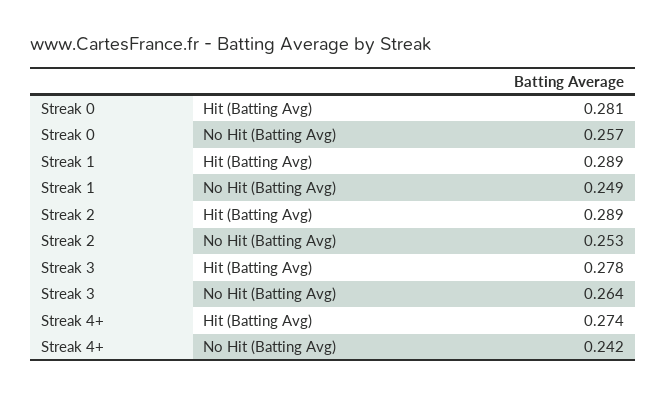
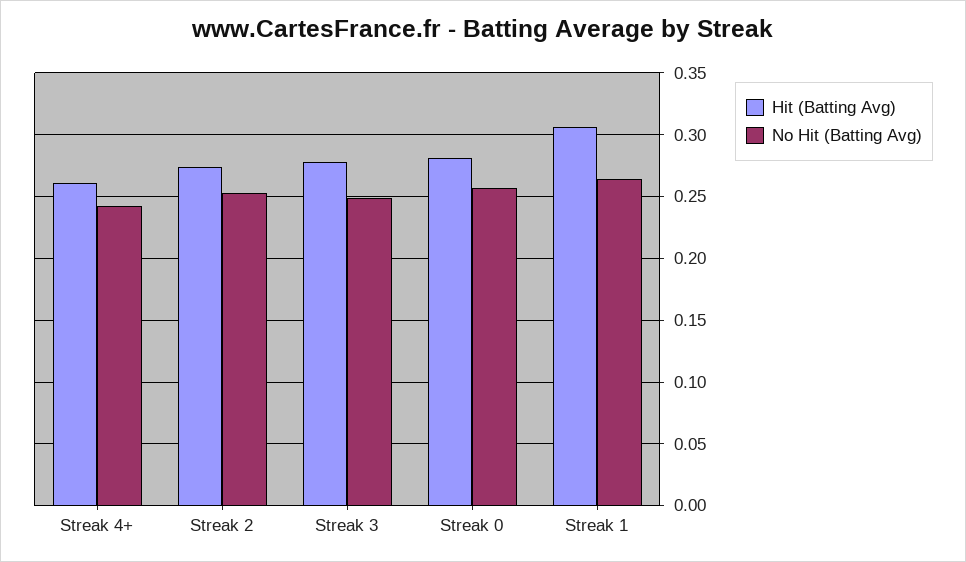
Hit (Batting Avg), Streak 1: 0.289 -> 0.305
No Hit (Batting Avg), Streak 1: 0.249 -> 0.265
Hit (Batting Avg), Streak 2: 0.289 -> 0.275
No Hit (Batting Avg), Streak 3: 0.264 -> 0.25
Hit (Batting Avg), Streak 4+: 0.274 -> 0.26

